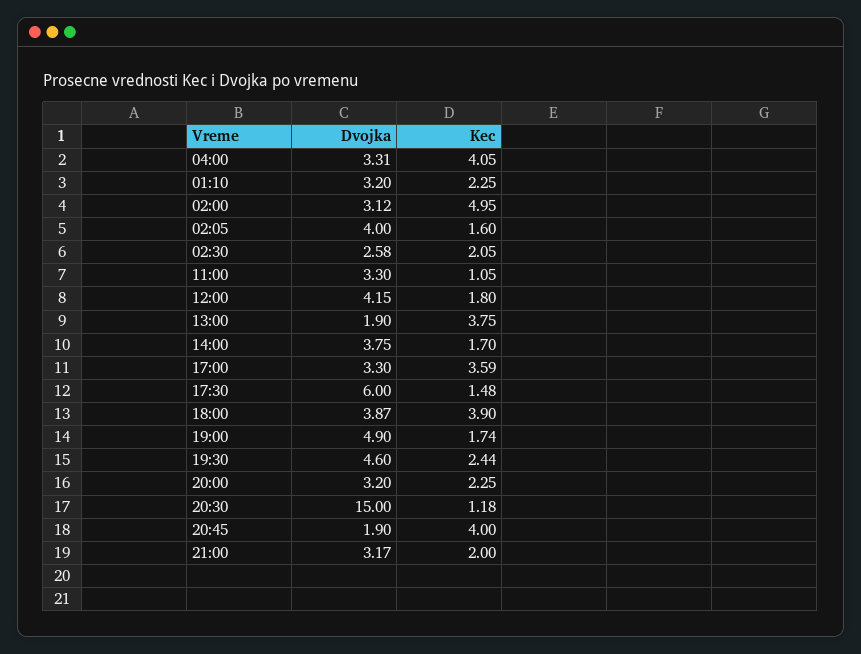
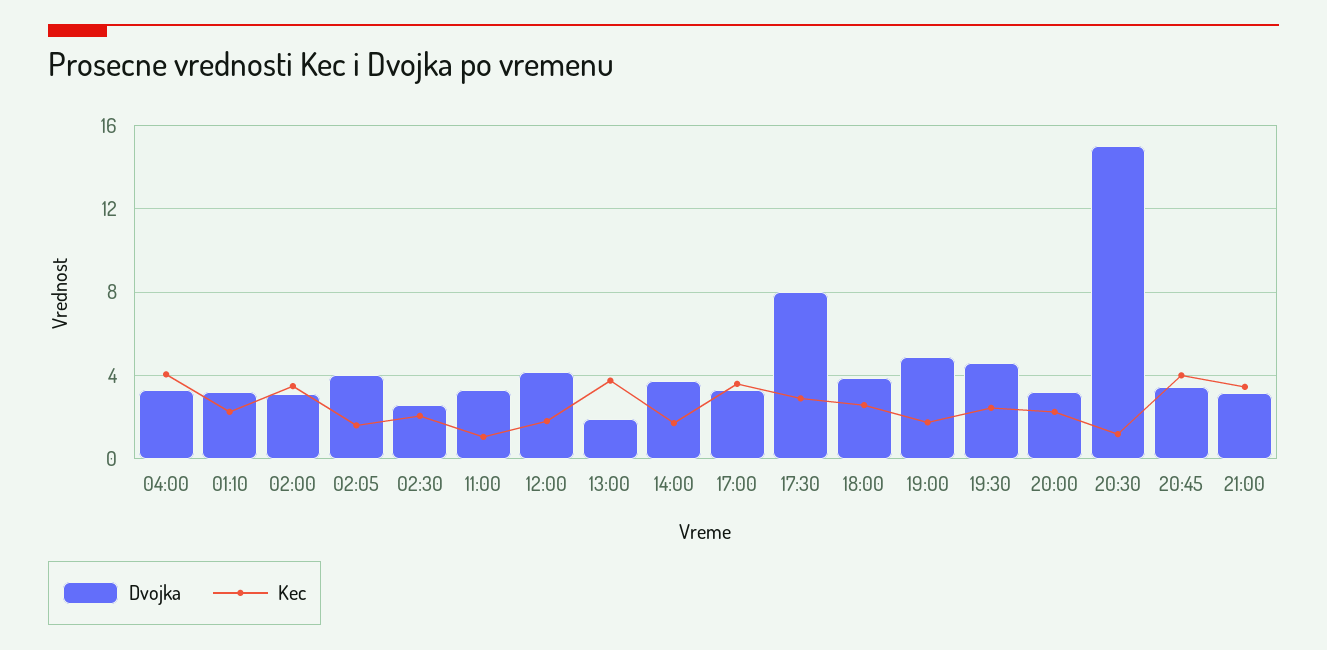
Kec, 02:00: 4.95 -> 3.5
Dvojka, 17:30: 6 -> 8
Kec, 17:30: 1.48 -> 3
Kec, 18:00: 3.9 -> 2.5
Dvojka, 20:45: 1.9 -> 3.5
Kec, 21:00: 2 -> 3.5

